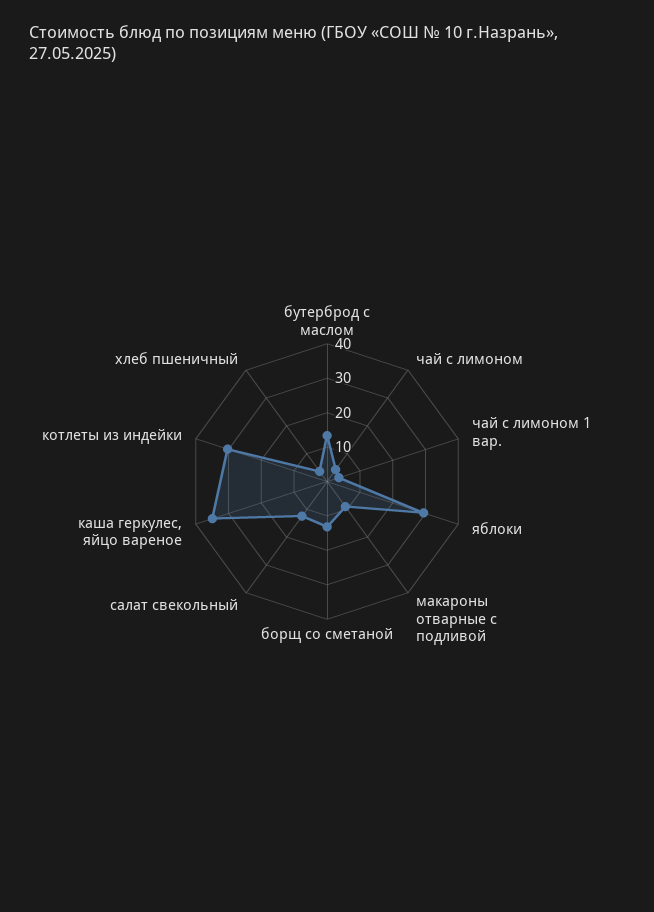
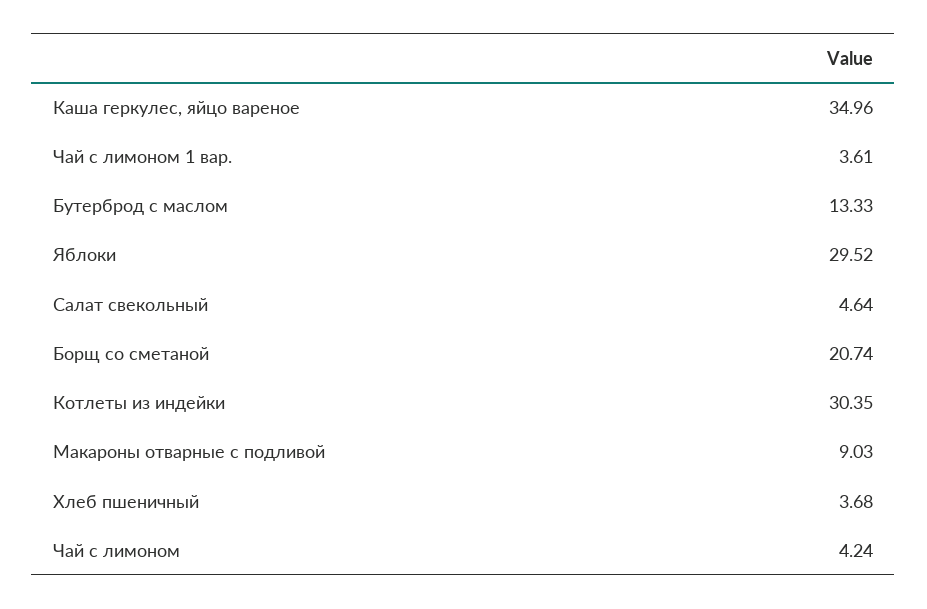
борщ со сметаной: 12.5 -> 20.74
салат свекольный: 12.5 -> 4.64

